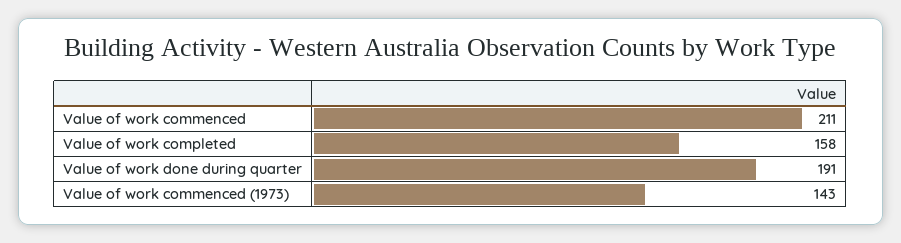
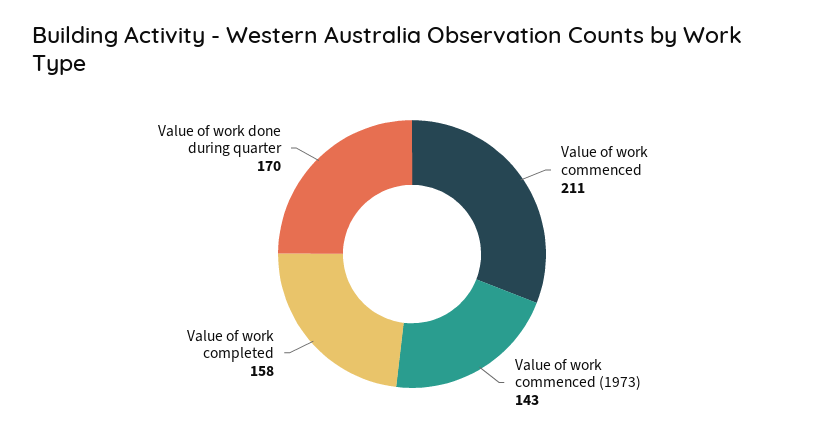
Value of work done during quarter: 191 -> 170

